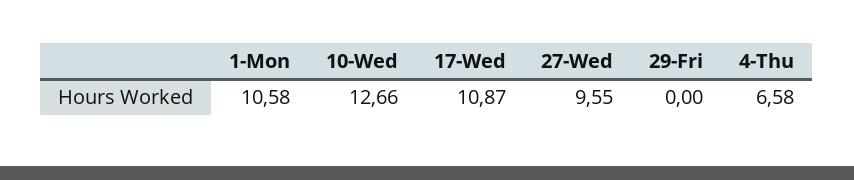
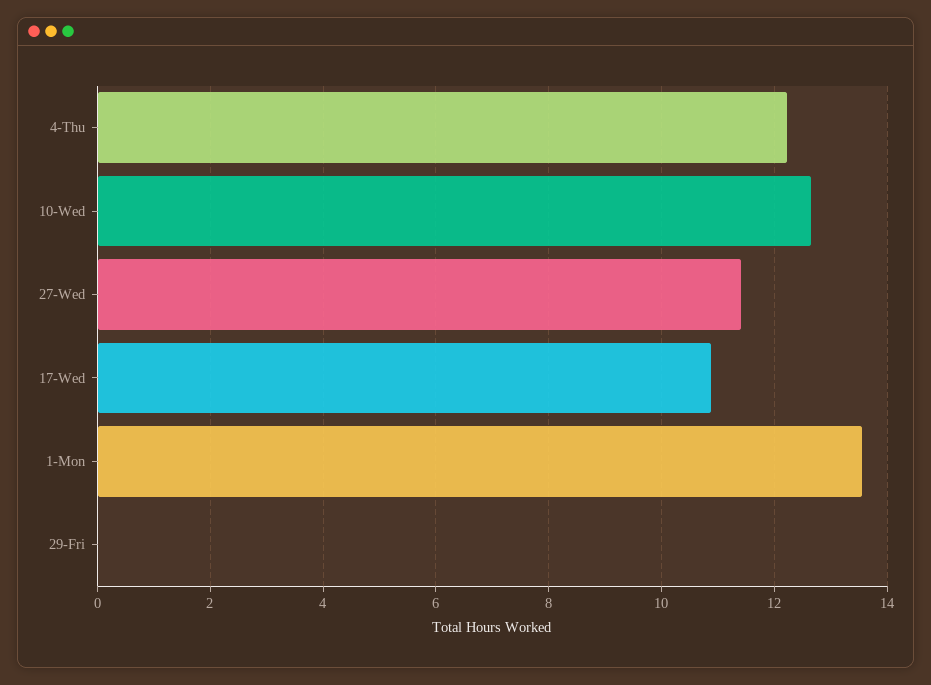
1-Mon: 10.58 -> 13.6
27-Wed: 9.55 -> 11.4
4-Thu: 6.58 -> 12.2

